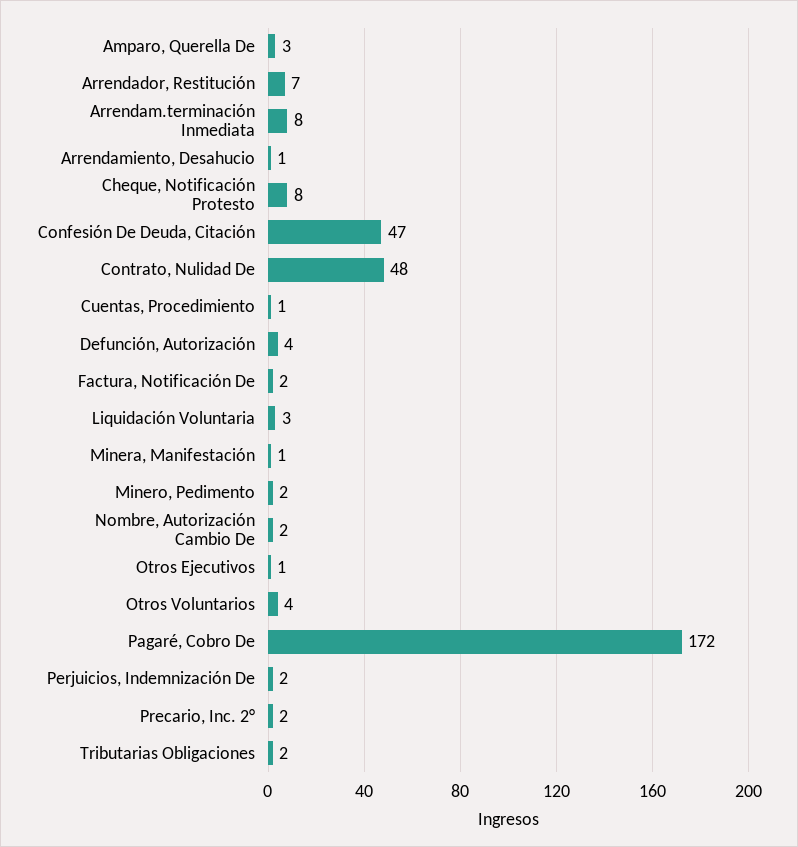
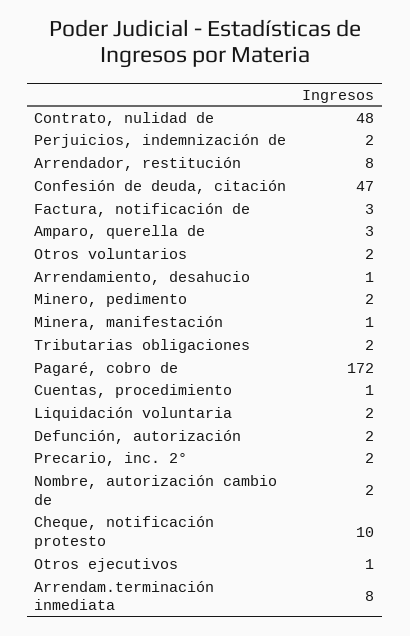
Arrendador, Restitución: 7 -> 8
Cheque, Notificación Protesto: 8 -> 10
Defunción, Autorización: 4 -> 2
Factura, Notificación De: 2 -> 3
Liquidación Voluntaria: 3 -> 2
Otros Voluntarios: 4 -> 2

